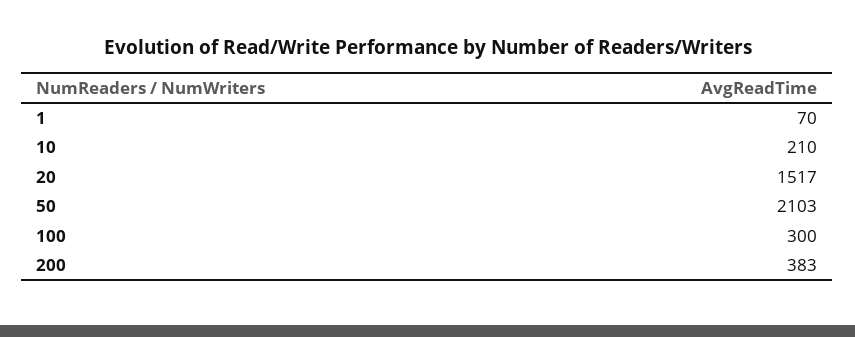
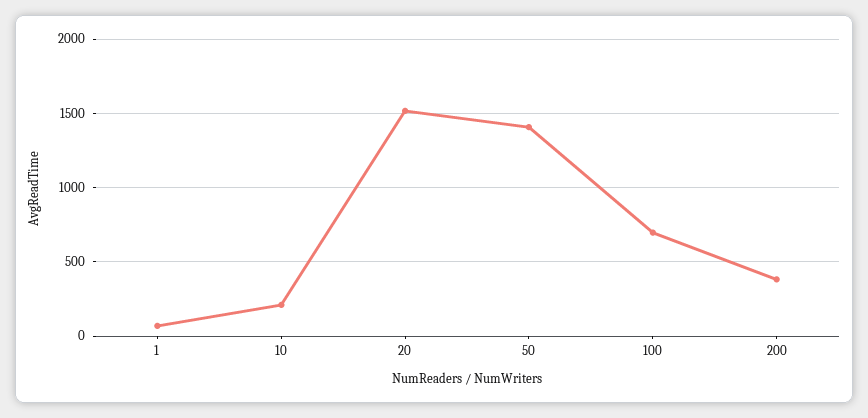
50: 2103 -> 1400
100: 300 -> 700

